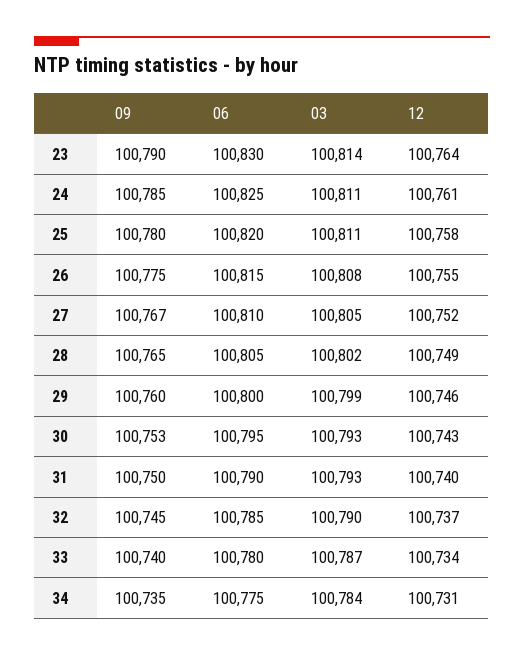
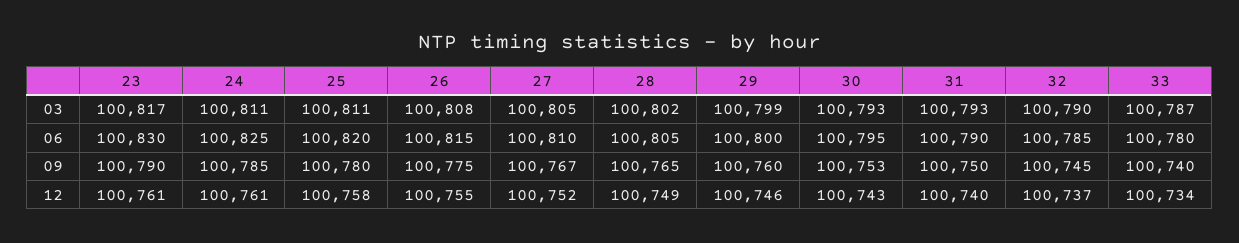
03, 23: 100814 -> 100817
12, 23: 100764 -> 100761
09, 34: 100735 -> none
06, 34: 100775 -> none
03, 34: 100784 -> none
12, 34: 100731 -> none

